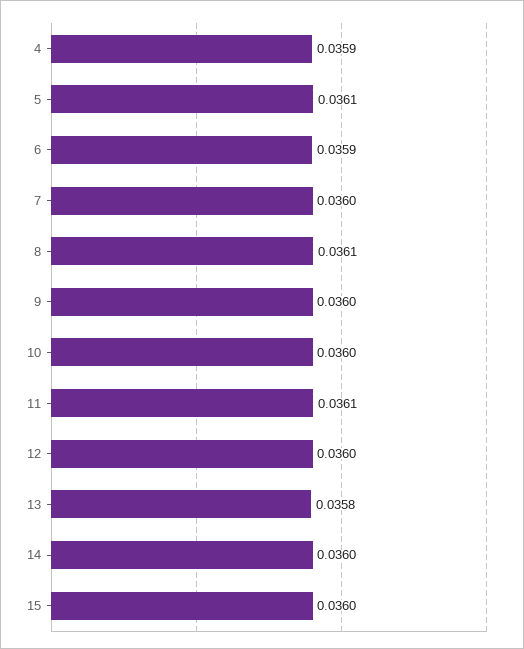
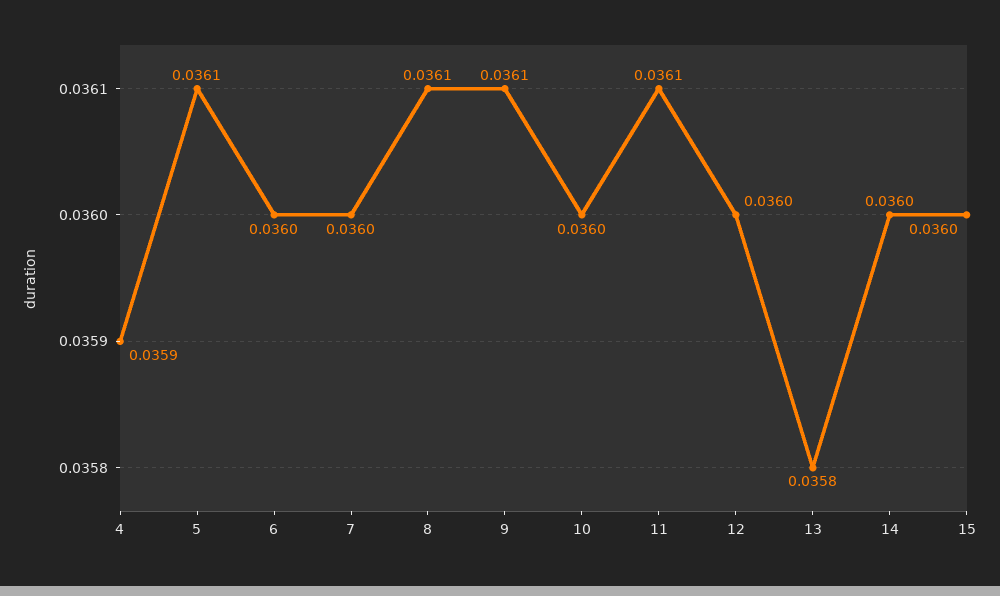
6: 0.0359 -> 0.036
9: 0.036 -> 0.0361

